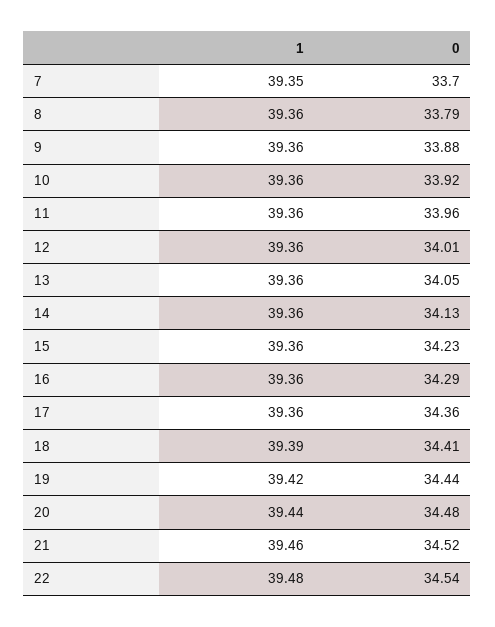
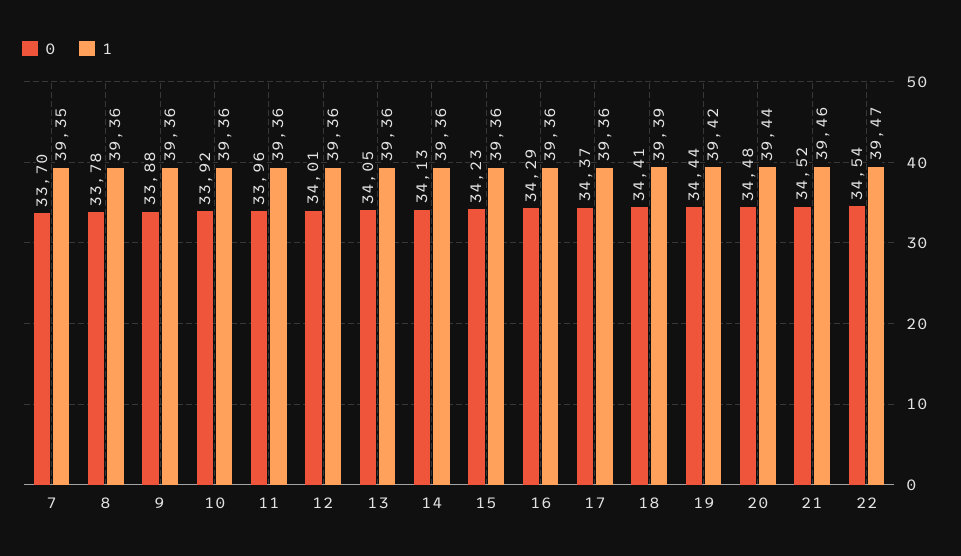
0, 8: 33.79 -> 33.78
0, 17: 34.36 -> 34.37
1, 22: 39.48 -> 39.47

